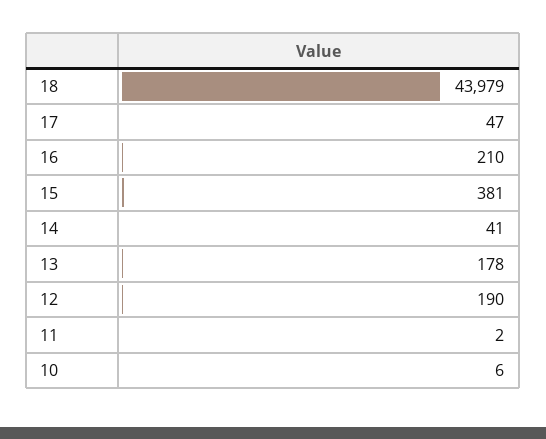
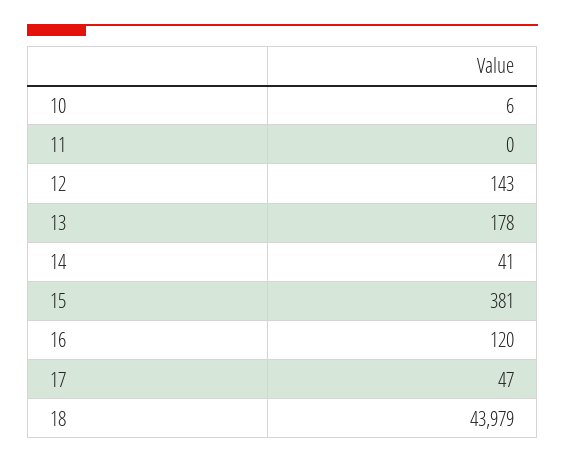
16: 210 -> 120
12: 190 -> 143
11: 2 -> 0

